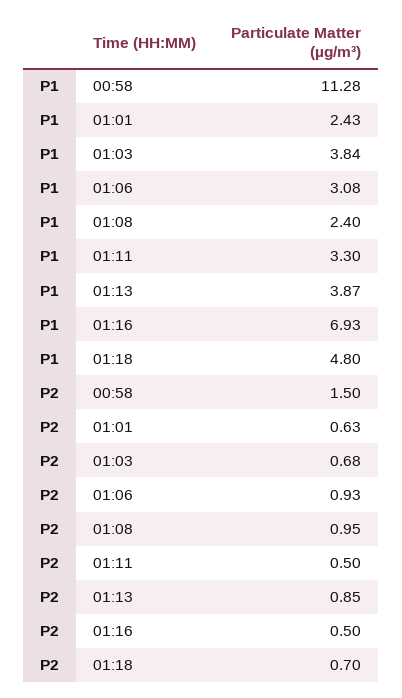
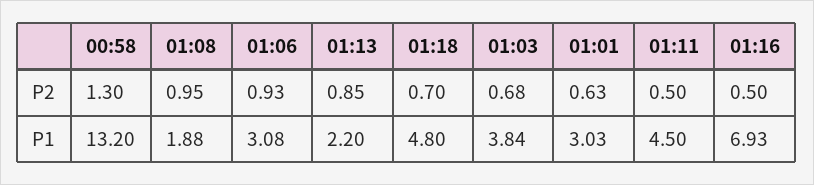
P1, 00:58: 11.28 -> 13.2
P1, 01:01: 2.43 -> 3.03
P1, 01:08: 2.4 -> 1.88
P1, 01:11: 3.3 -> 4.5
P1, 01:13: 3.87 -> 2.2
P2, 00:58: 1.5 -> 1.3

